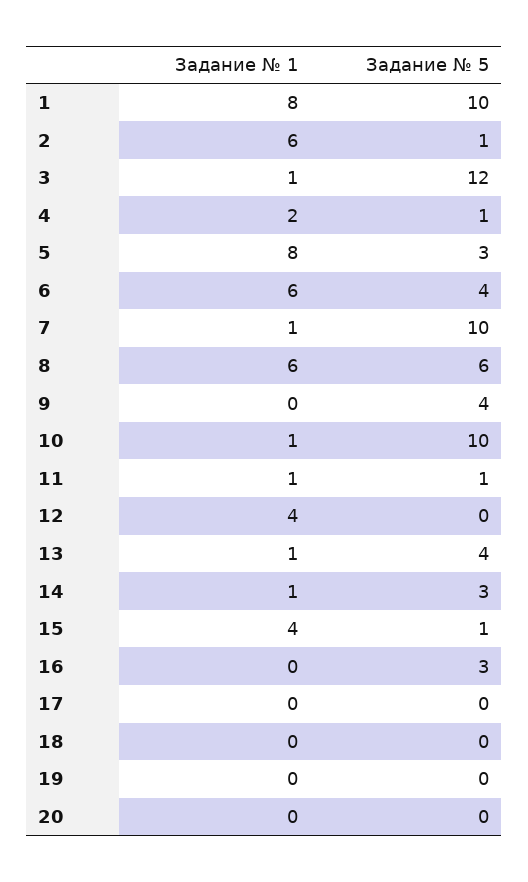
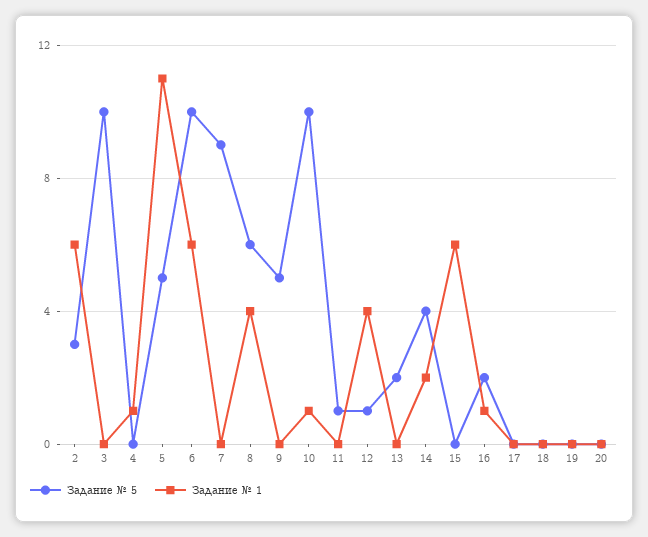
Задание № 1, 1: 8 -> none
Задание № 5, 1: 10 -> none
Задание № 5, 2: 1 -> 3
Задание № 1, 3: 1 -> 0
Задание № 5, 3: 12 -> 10
Задание № 1, 4: 2 -> 1
Задание № 5, 4: 1 -> 0
Задание № 1, 5: 8 -> 11
Задание № 5, 5: 3 -> 5
Задание № 5, 6: 4 -> 10
Задание № 1, 7: 1 -> 0
Задание № 5, 7: 10 -> 9
Задание № 1, 8: 6 -> 4
Задание № 5, 9: 4 -> 5
Задание № 1, 11: 1 -> 0
Задание № 5, 12: 0 -> 1
Задание № 1, 13: 1 -> 0
Задание № 5, 13: 4 -> 2
Задание № 1, 14: 1 -> 2
Задание № 5, 14: 3 -> 4
Задание № 1, 15: 4 -> 6
Задание № 5, 15: 1 -> 0
Задание № 1, 16: 0 -> 1
Задание № 5, 16: 3 -> 2

